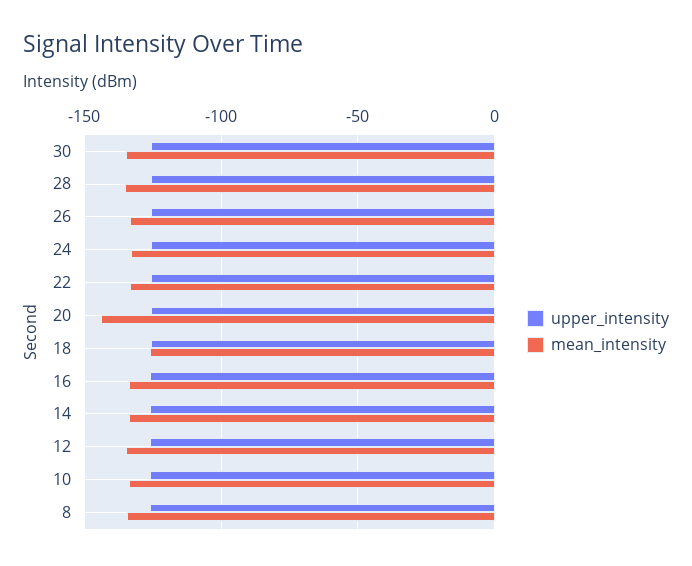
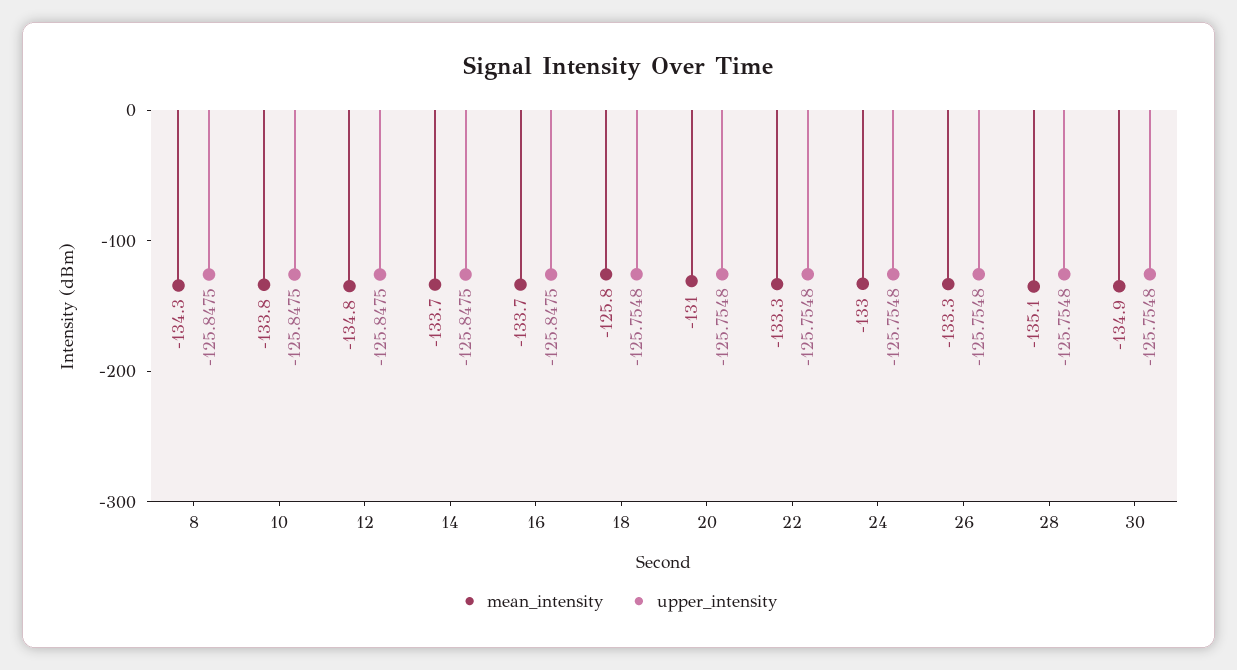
mean_intensity, 20: -145 -> -131

